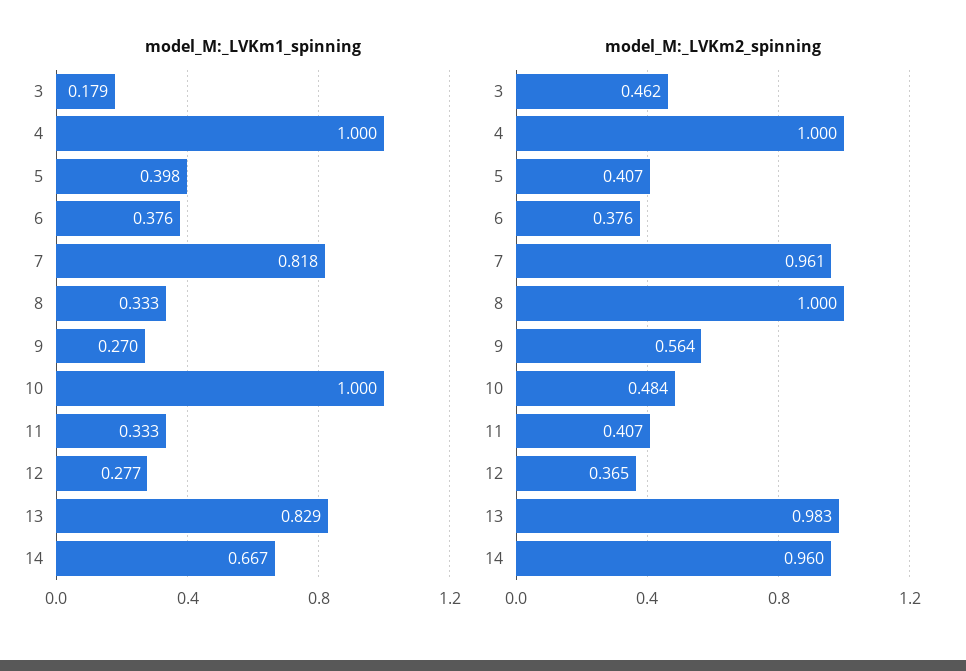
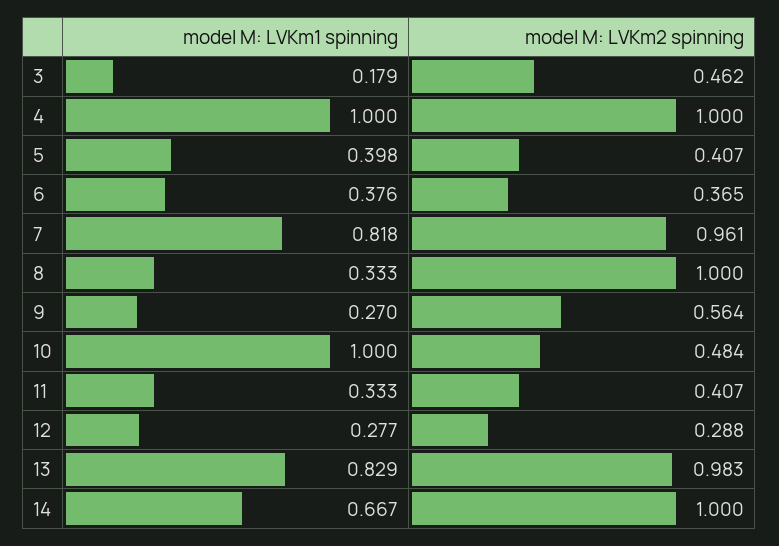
model_M:_LVKm2_spinning, 6: 0.376 -> 0.365
model_M:_LVKm2_spinning, 12: 0.365 -> 0.288
model_M:_LVKm2_spinning, 14: 0.96 -> 1

